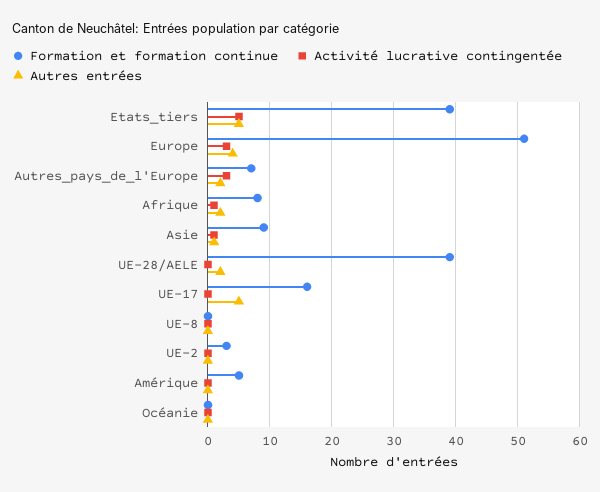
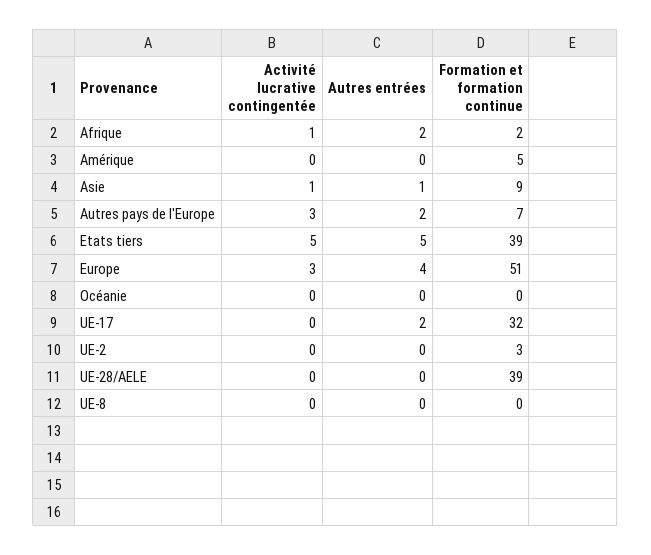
Formation et formation continue, Afrique: 8 -> 2
Autres entrées, UE-28/AELE: 2 -> 0
Formation et formation continue, UE-17: 16 -> 32
Autres entrées, UE-17: 5 -> 2

